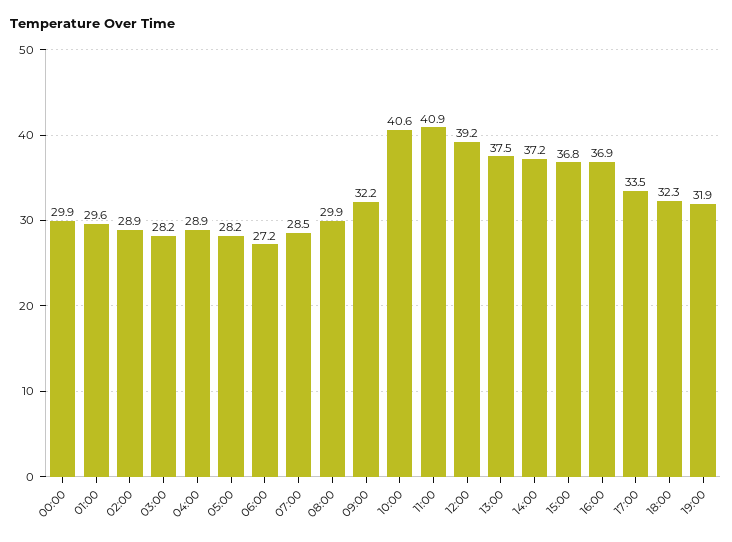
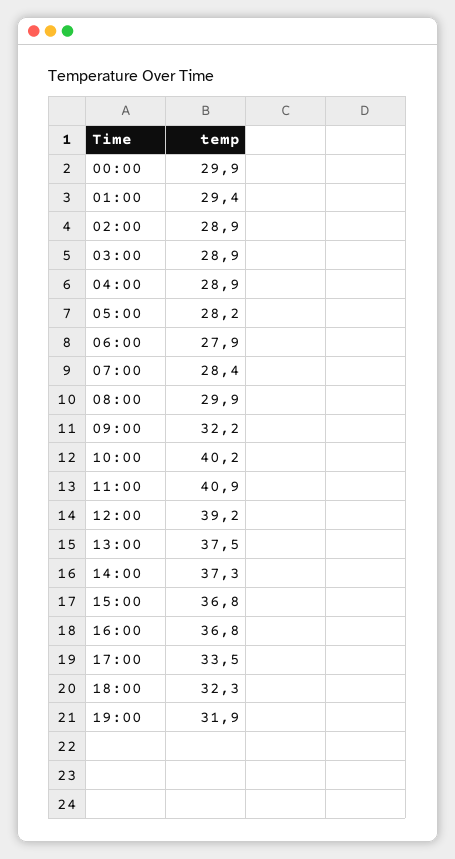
01:00: 29.6 -> 29.4
03:00: 28.2 -> 28.9
06:00: 27.2 -> 27.9
07:00: 28.5 -> 28.4
10:00: 40.6 -> 40.2
14:00: 37.2 -> 37.3
16:00: 36.9 -> 36.8

